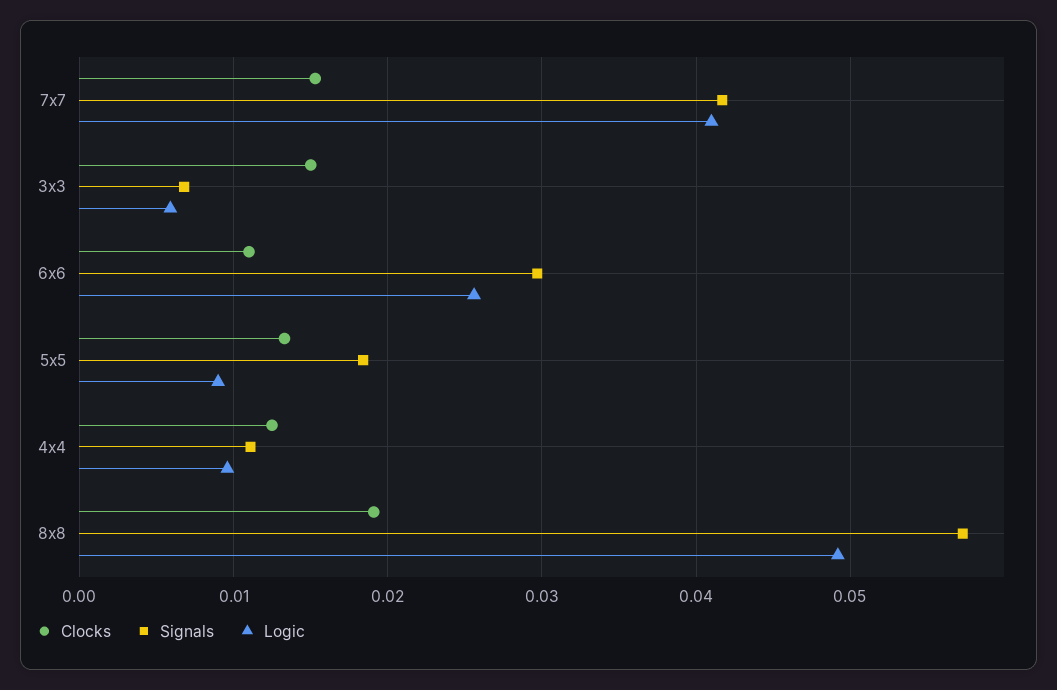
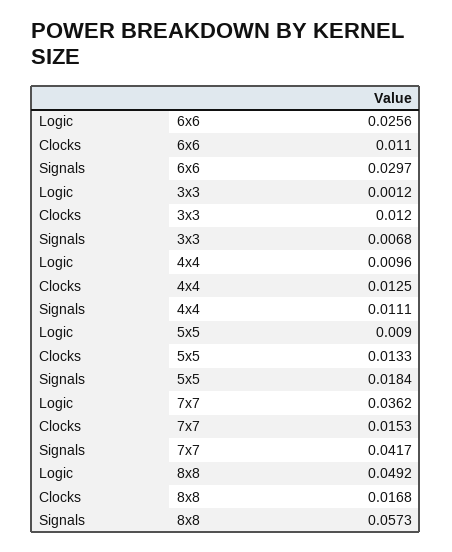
Logic, 7x7: 0.041 -> 0.0362
Clocks, 3x3: 0.015 -> 0.012
Logic, 3x3: 0.006 -> 0.0012
Clocks, 8x8: 0.019 -> 0.0168

